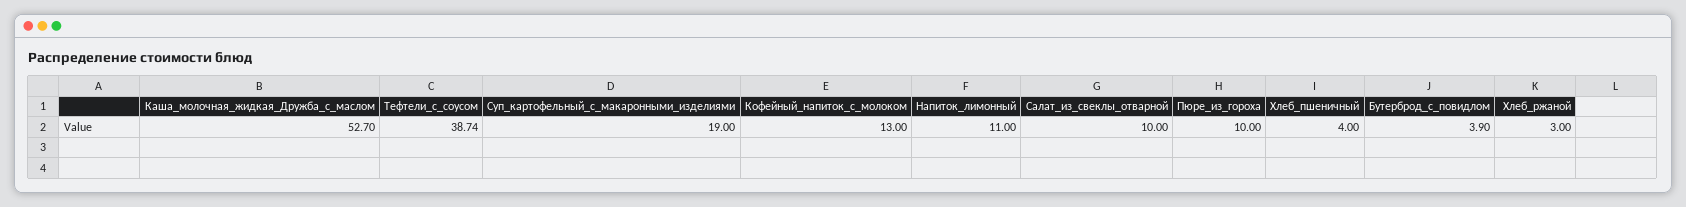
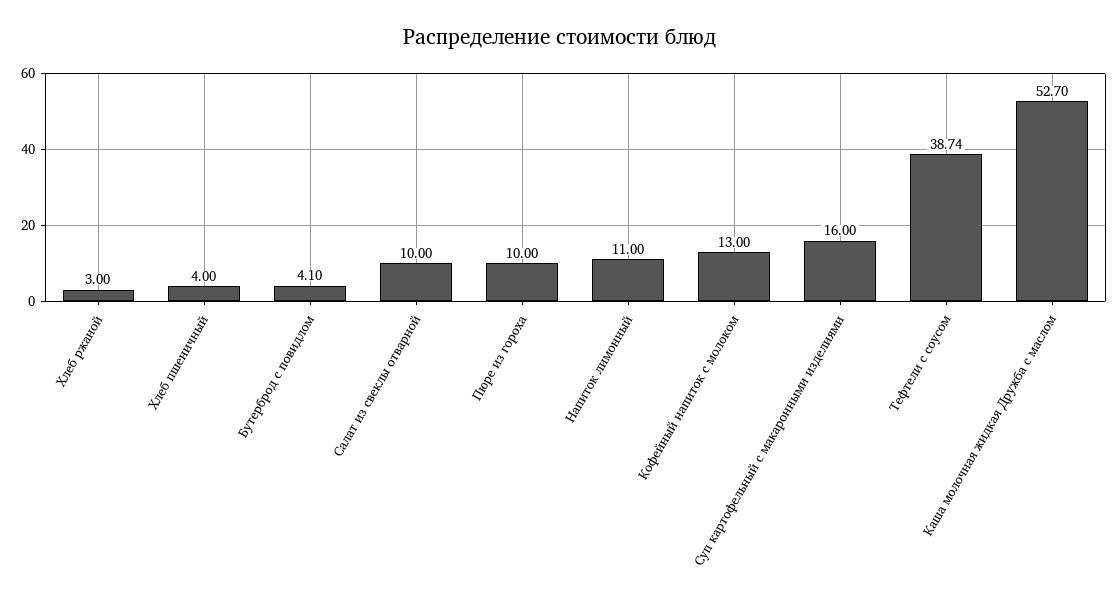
Суп_картофельный_с_макаронными_изделиями: 19 -> 16
Бутерброд_с_повидлом: 3.9 -> 4.1

